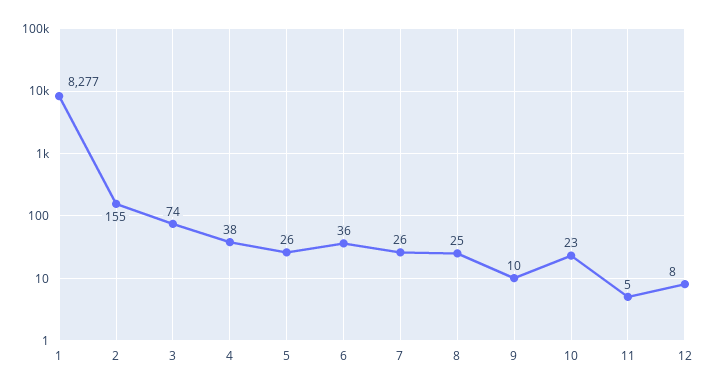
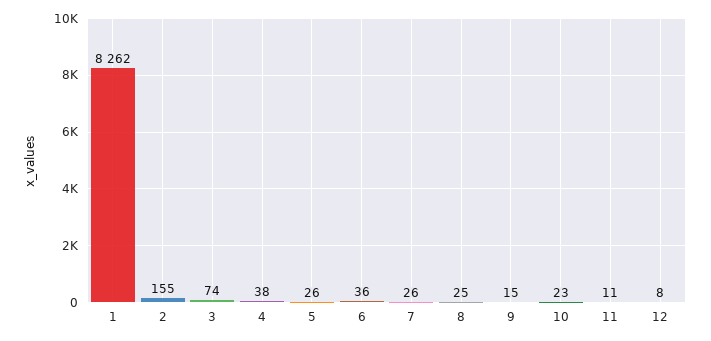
1: 8277 -> 8262
9: 10 -> 15
11: 5 -> 11

